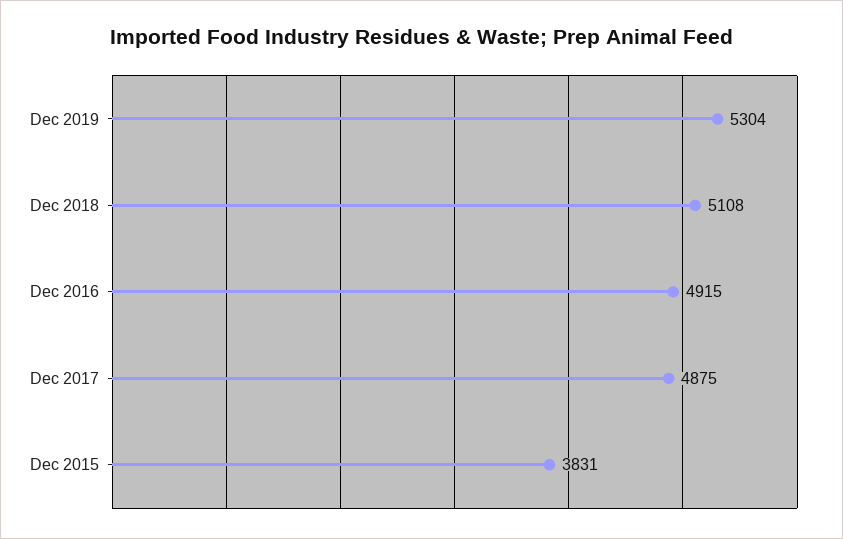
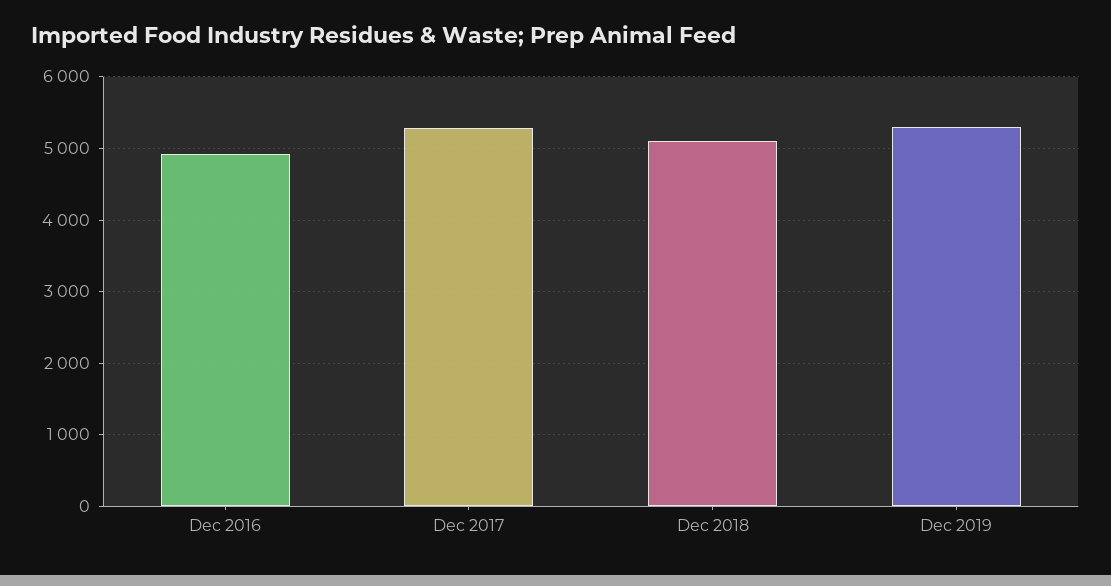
Dec 2017: 4875 -> 5300
Dec 2015: 3831 -> none

